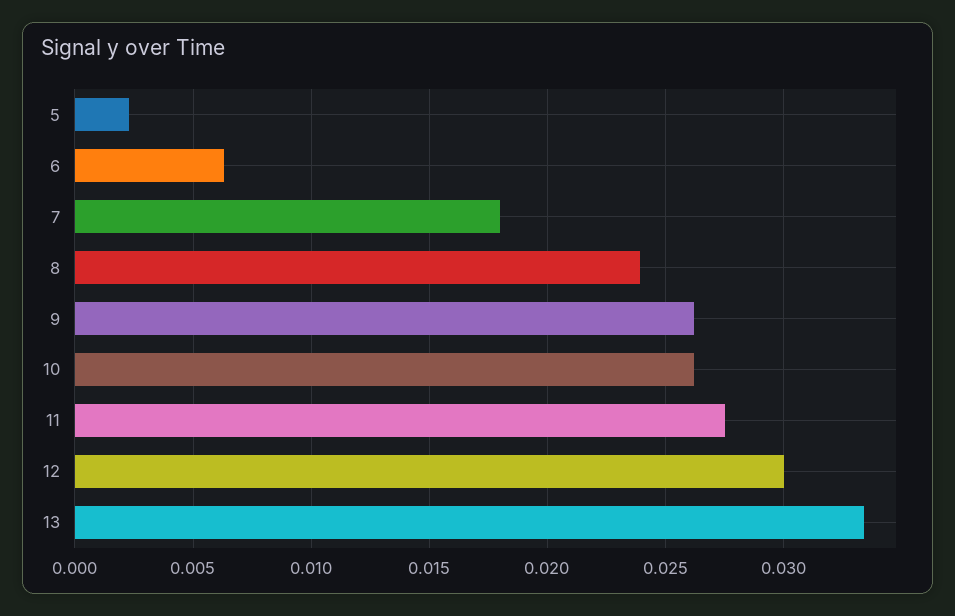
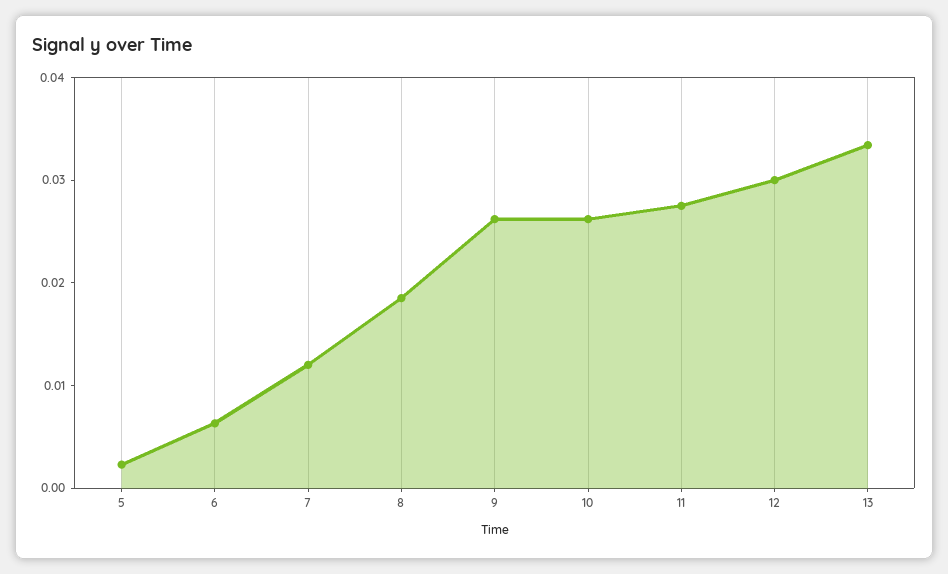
7: 0.018 -> 0.012
8: 0.024 -> 0.018

